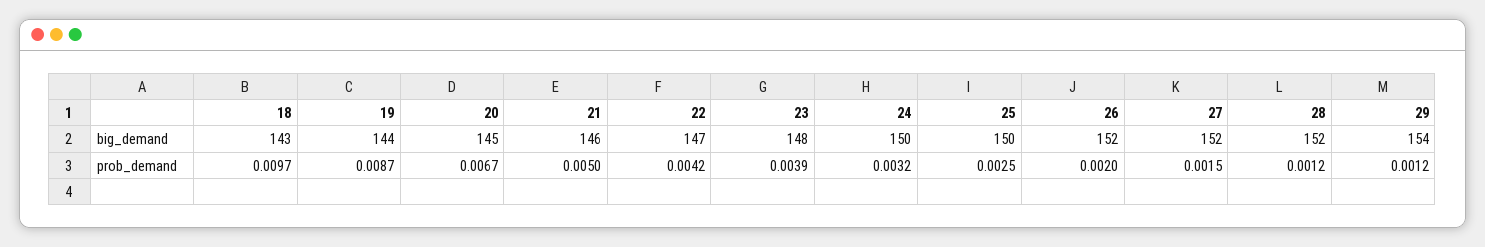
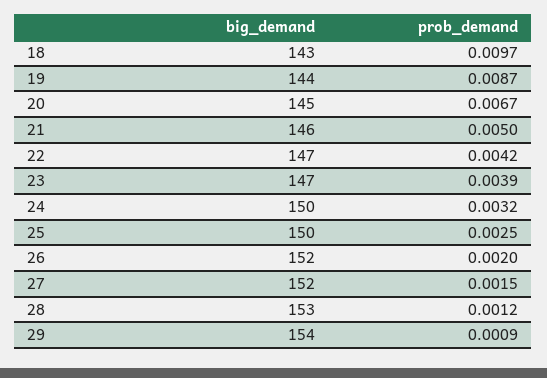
23, big_demand: 148 -> 147
28, big_demand: 152 -> 153
29, prob_demand: 0.0012 -> 0.0009

